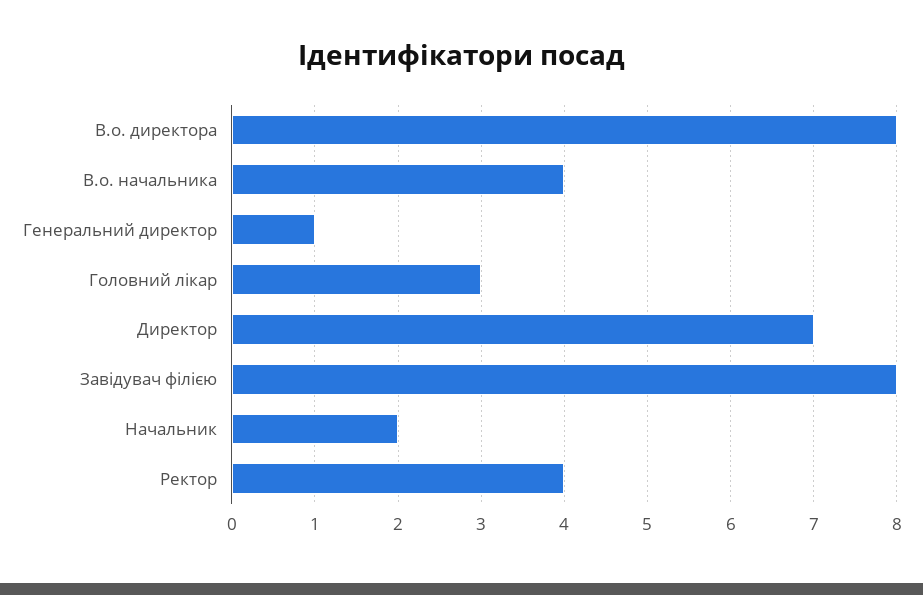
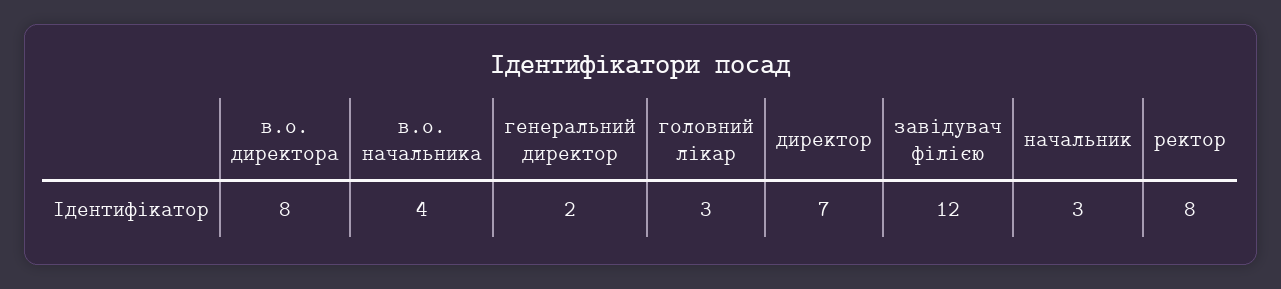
Генеральний директор: 1 -> 2
Завідувач філією: 8 -> 12
Начальник: 2 -> 3
Ректор: 4 -> 8

